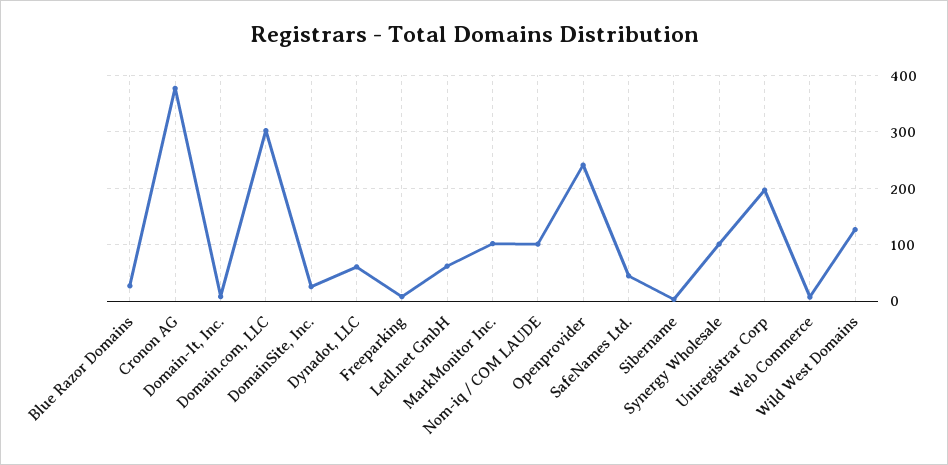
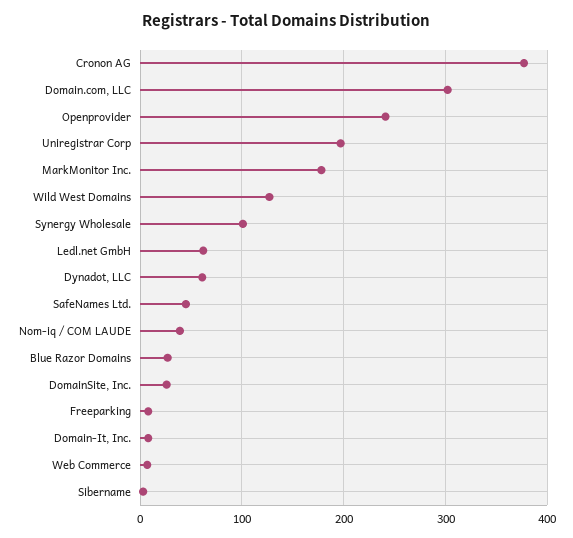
MarkMonitor Inc.: 100 -> 180
Nom-iq / COM LAUDE: 100 -> 40

